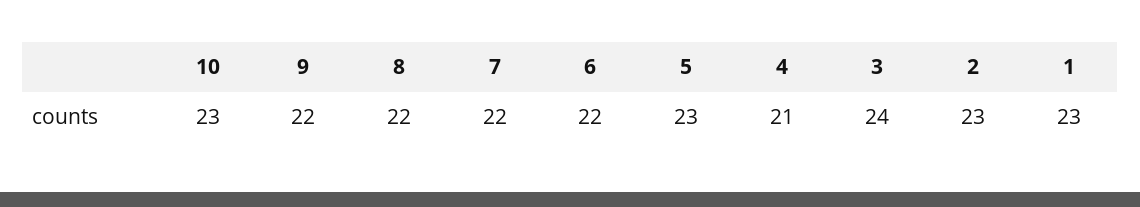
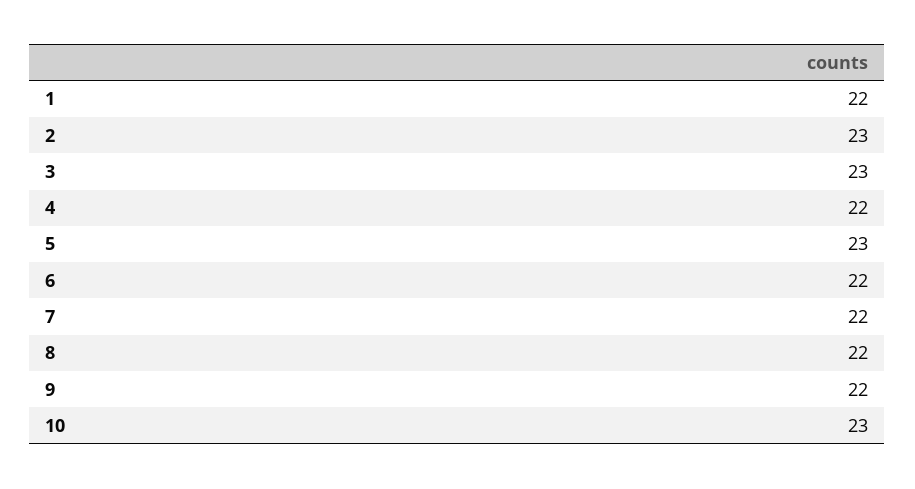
4: 21 -> 22
3: 24 -> 23
1: 23 -> 22

